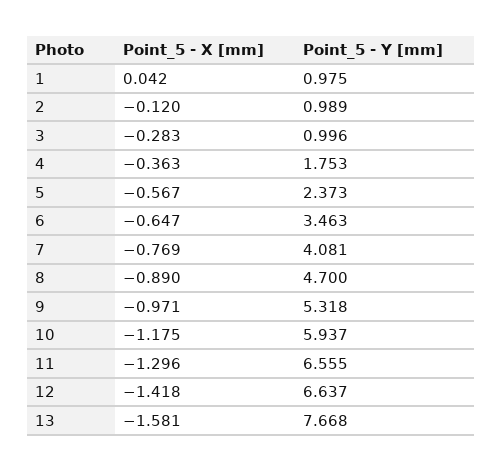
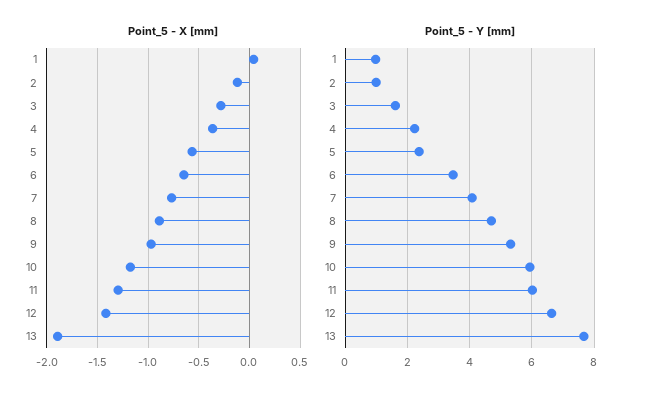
Point_5 - Y [mm], 3: 0.996 -> 1.6
Point_5 - Y [mm], 4: 1.753 -> 2.2
Point_5 - Y [mm], 11: 6.555 -> 6
Point_5 - X [mm], 13: -1.581 -> -1.9

